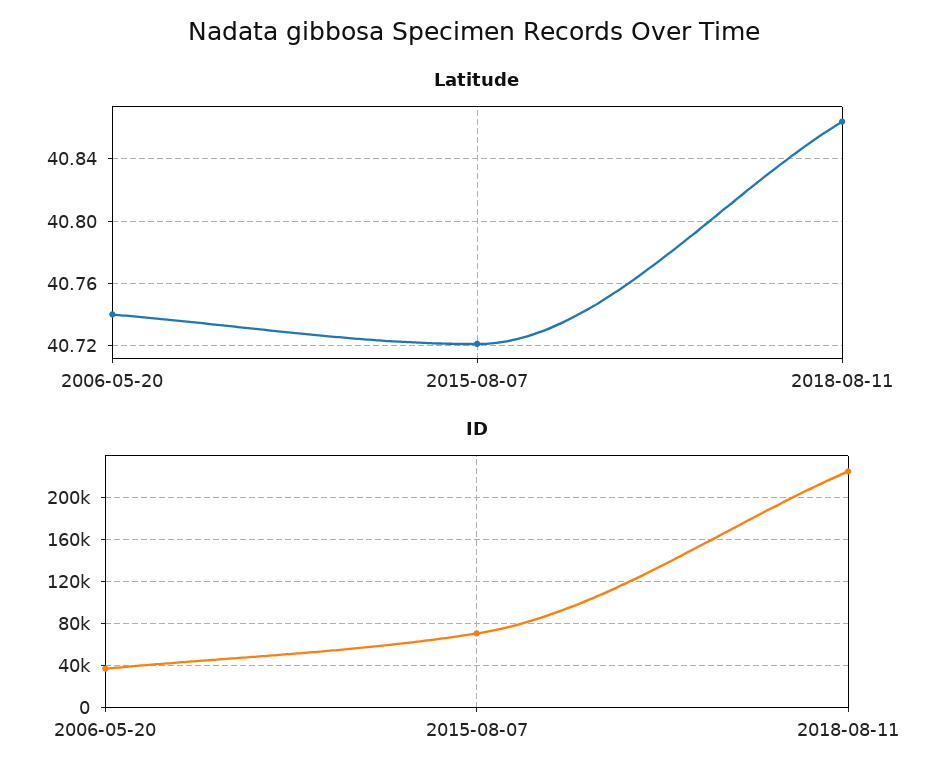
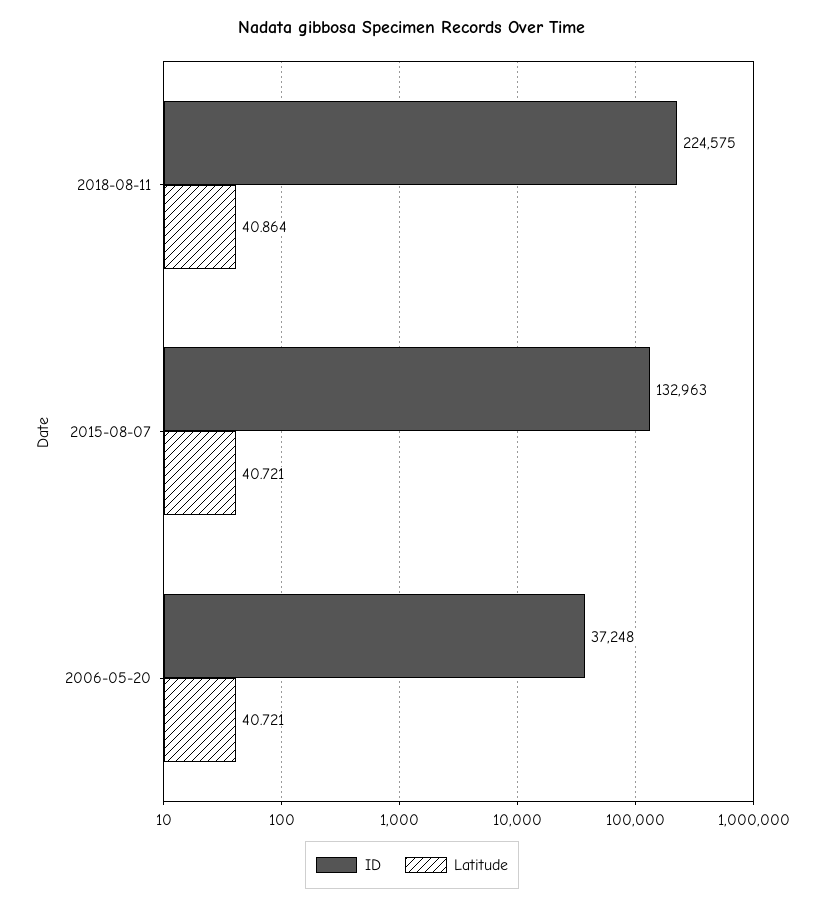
Latitude, 2006-05-20: 40.74 -> 40.721
ID, 2015-08-07: 70000 -> 132963

